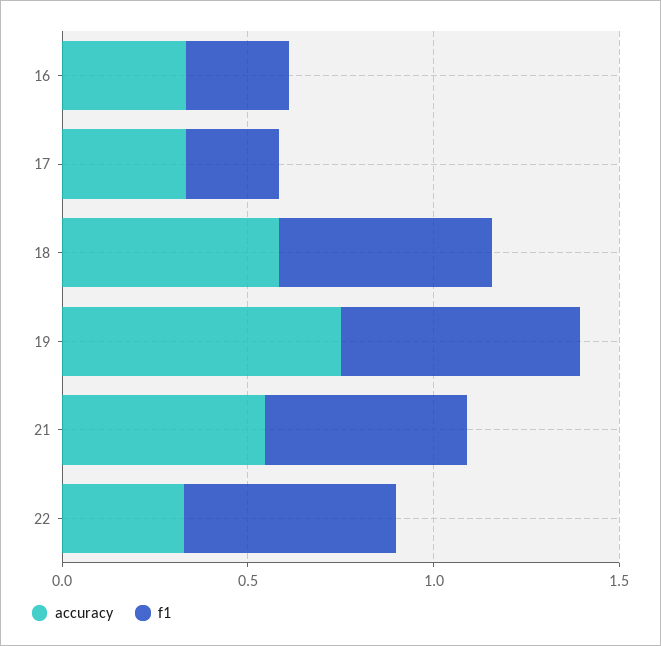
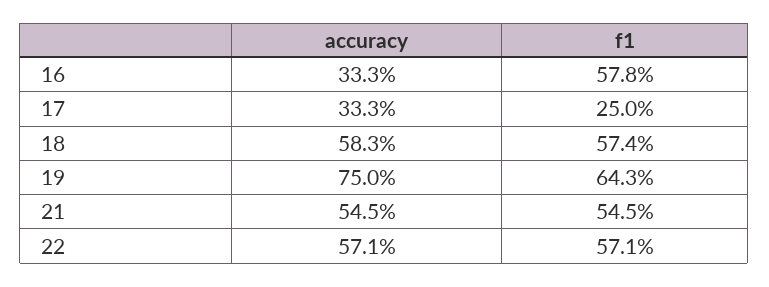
f1, 16: 0.3 -> 0.578
accuracy, 22: 0.3 -> 0.571

